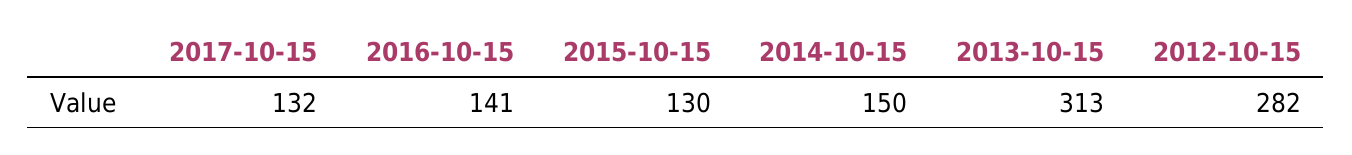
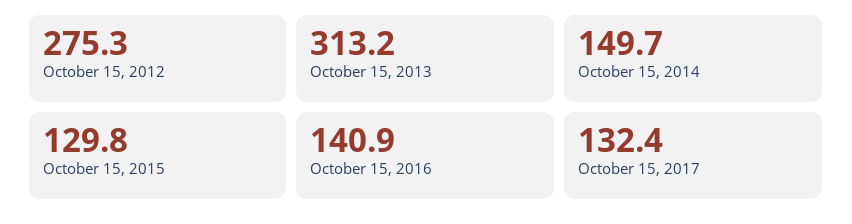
2012-10-15: 282 -> 275.3

